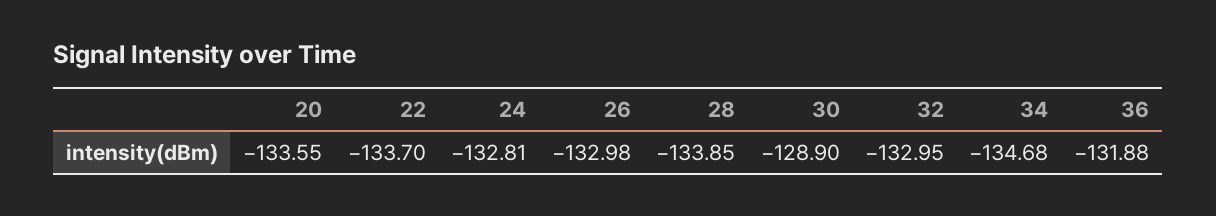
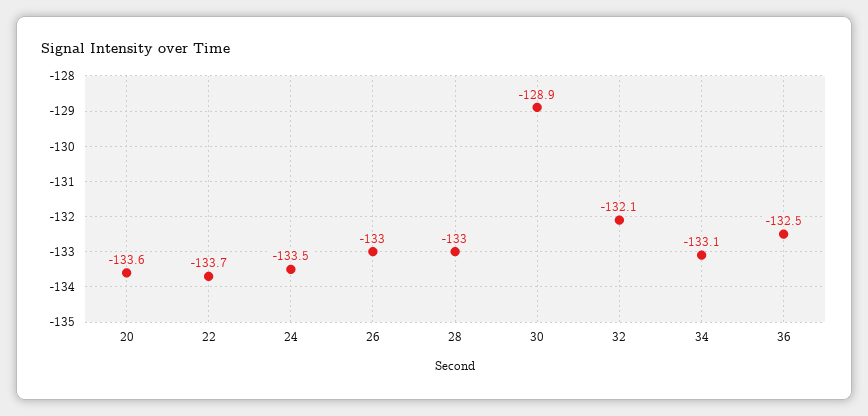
24: -132.81 -> -133.5
28: -133.85 -> -133
32: -132.95 -> -132.1
34: -134.68 -> -133.1
36: -131.88 -> -132.5

